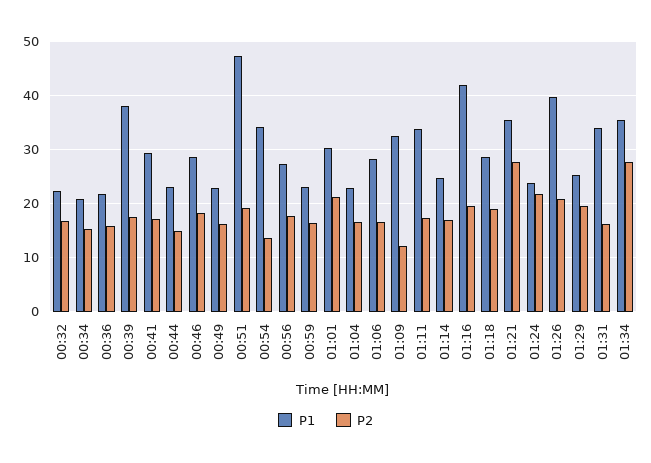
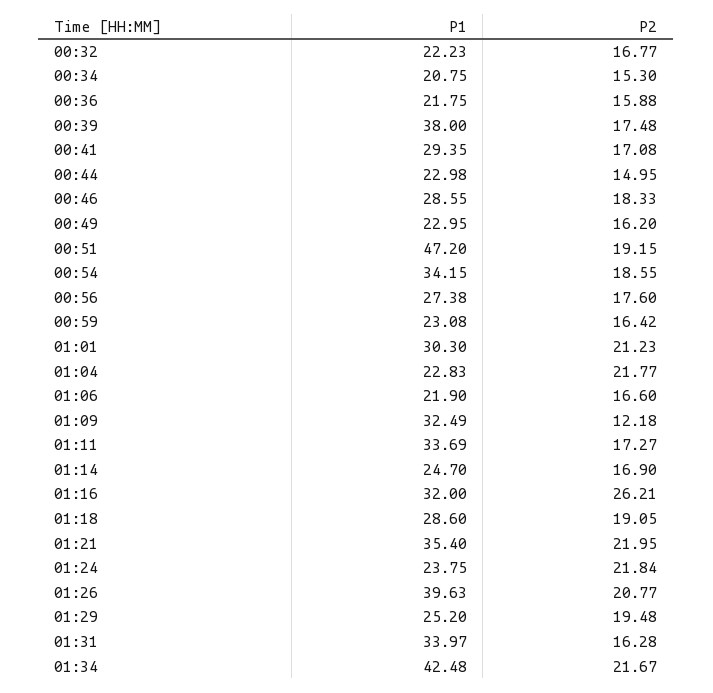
P2, 00:54: 14 -> 18.55
P2, 01:04: 16 -> 21.77
P1, 01:06: 28 -> 21.9
P1, 01:16: 42 -> 32
P2, 01:16: 20 -> 26.21
P2, 01:21: 28 -> 21.95
P1, 01:34: 36 -> 42.48
P2, 01:34: 28 -> 21.67

